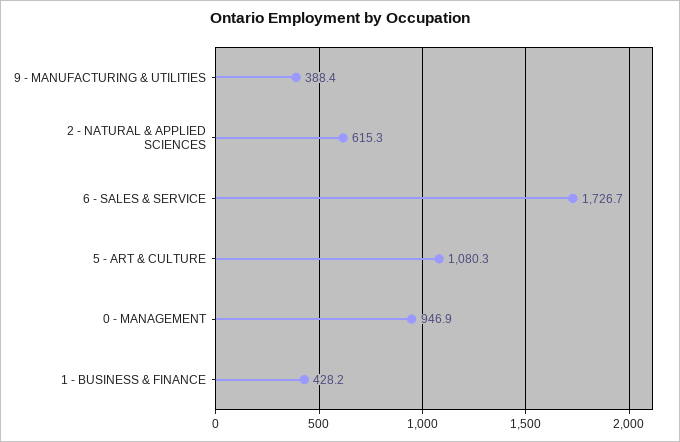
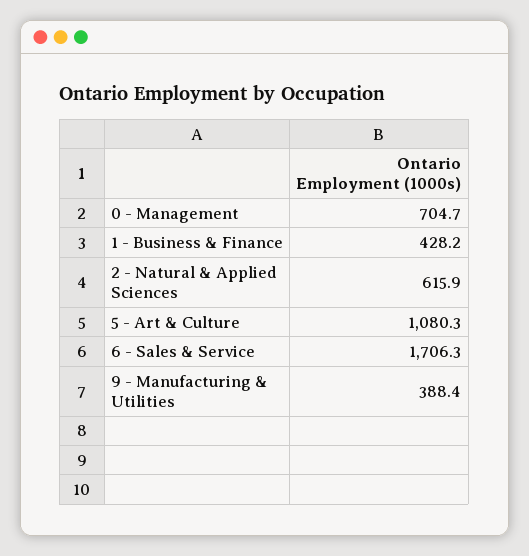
2 - NATURAL & APPLIED SCIENCES: 615.3 -> 615.9
6 - SALES & SERVICE: 1726.7 -> 1706.3
0 - MANAGEMENT: 946.9 -> 704.7

